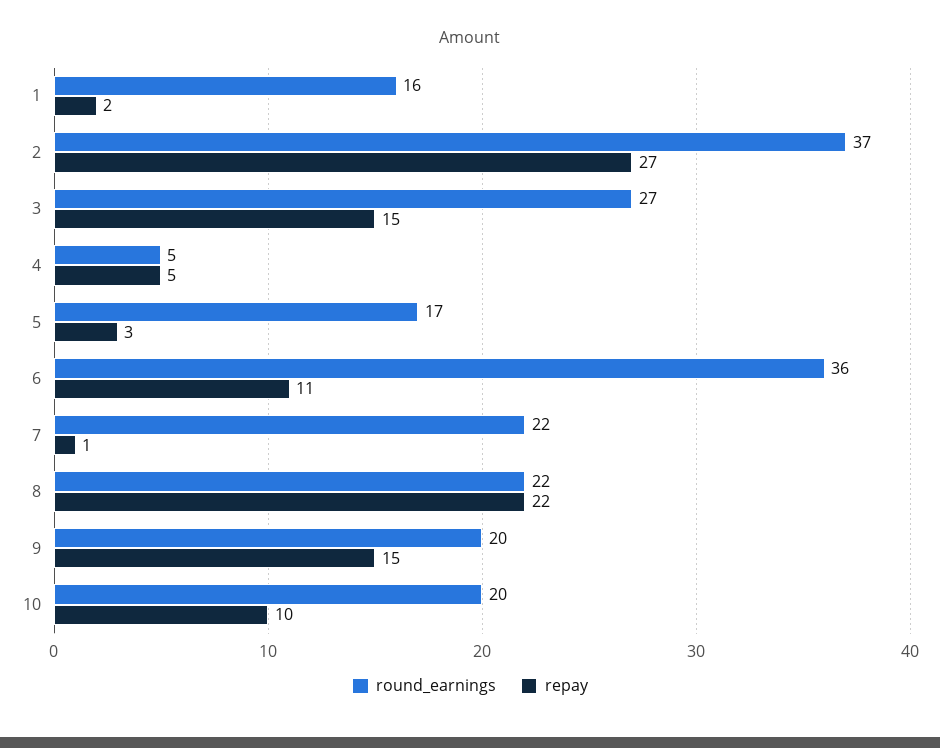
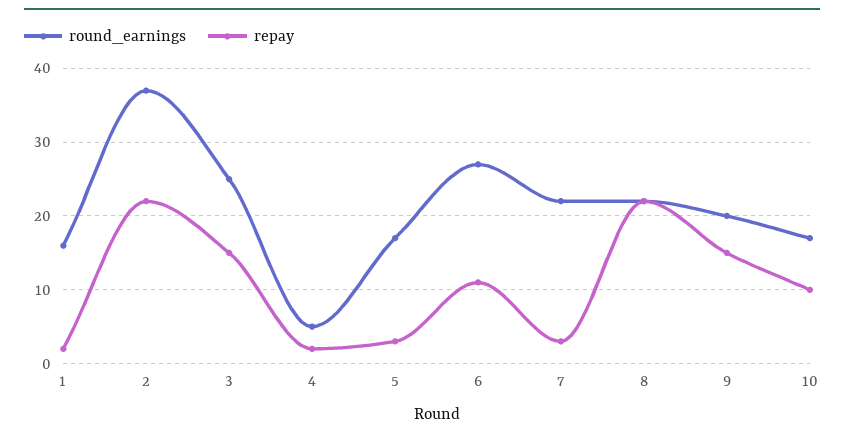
repay, 2: 27 -> 22
round_earnings, 3: 27 -> 25
repay, 4: 5 -> 2
round_earnings, 6: 36 -> 27
repay, 7: 1 -> 3
round_earnings, 10: 20 -> 17

